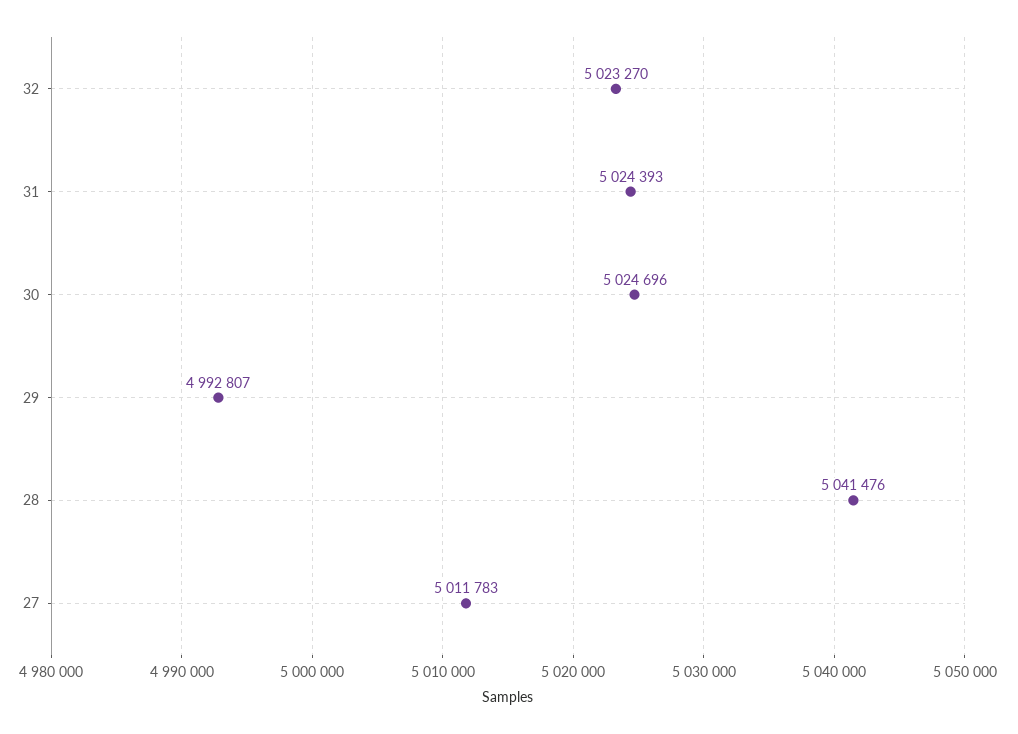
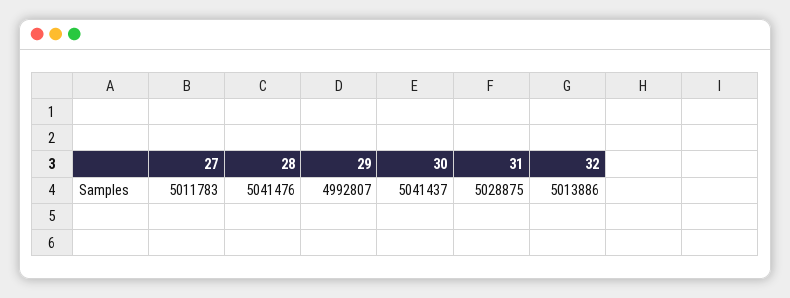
32: 5023270 -> 5013886
31: 5024393 -> 5028875
30: 5024696 -> 5041437

